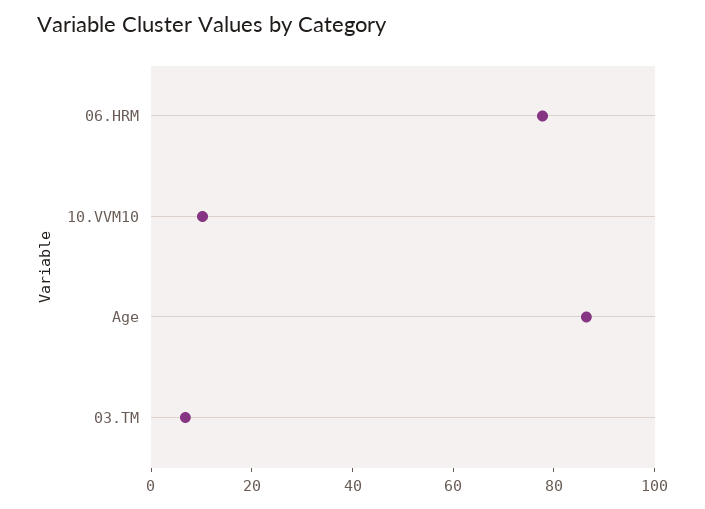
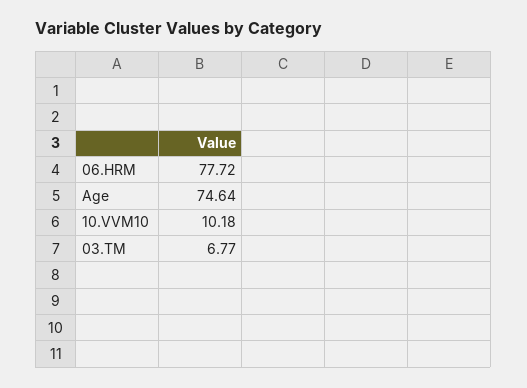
Age: 85 -> 74.64

